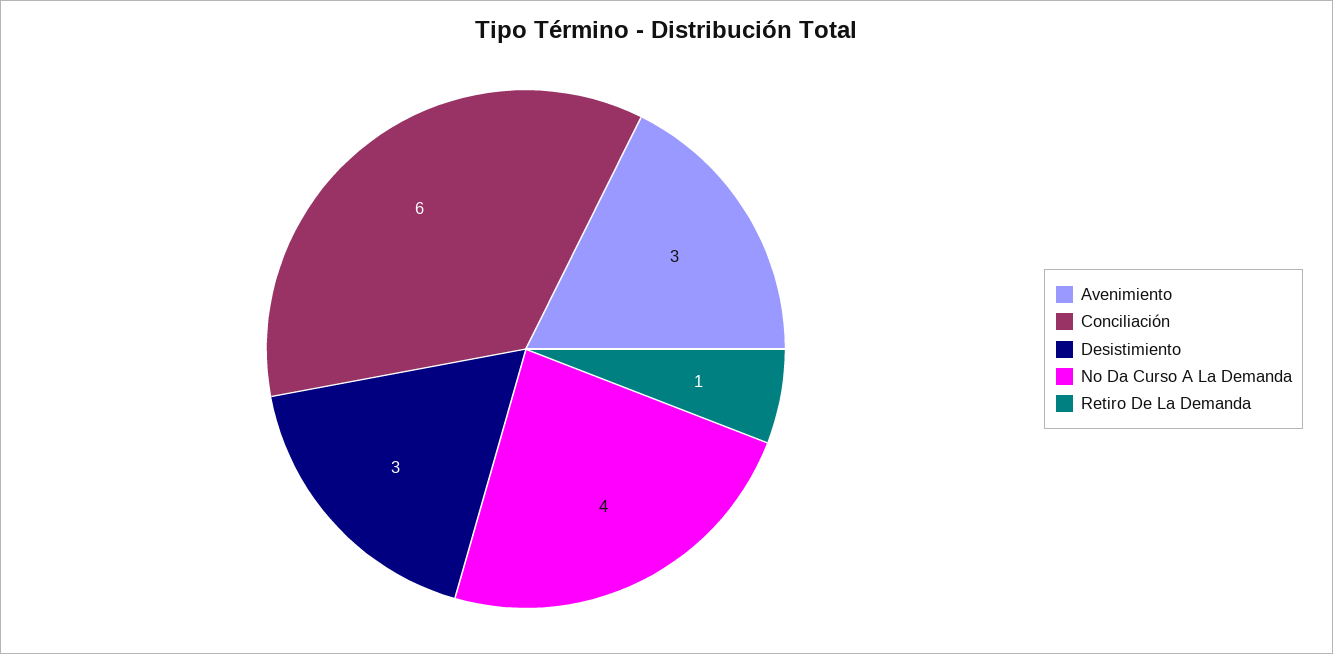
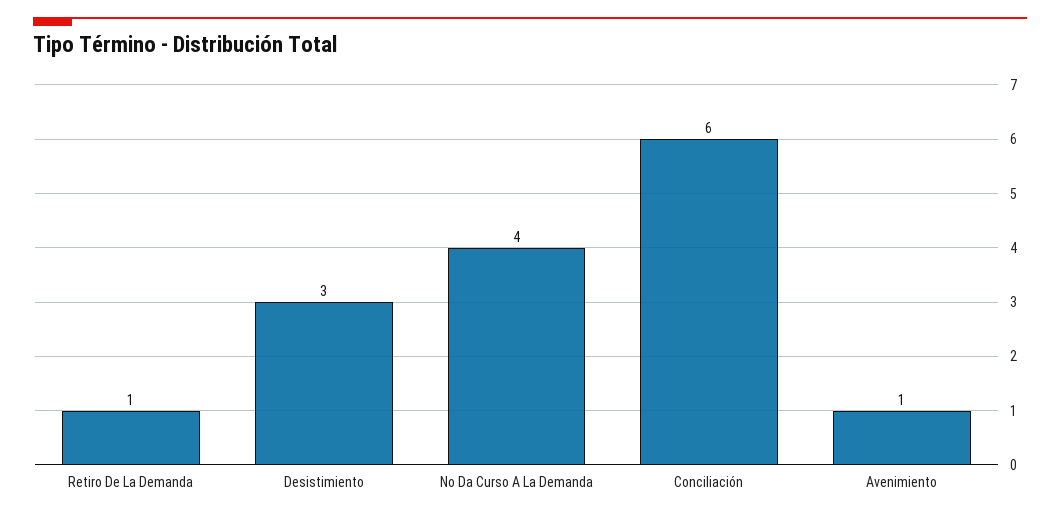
Avenimiento: 3 -> 1

